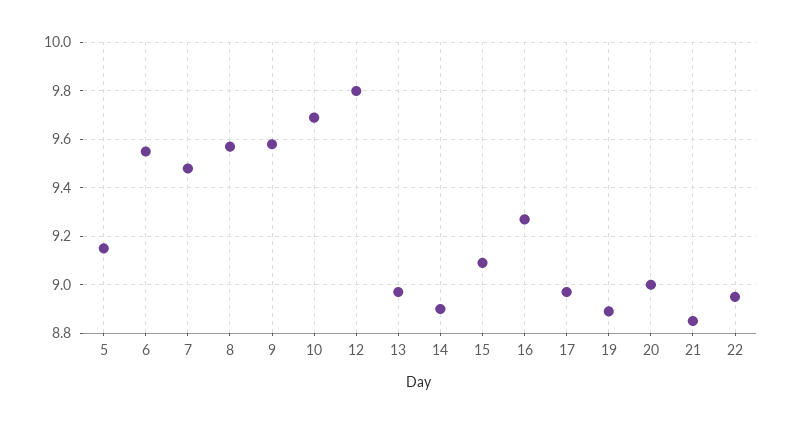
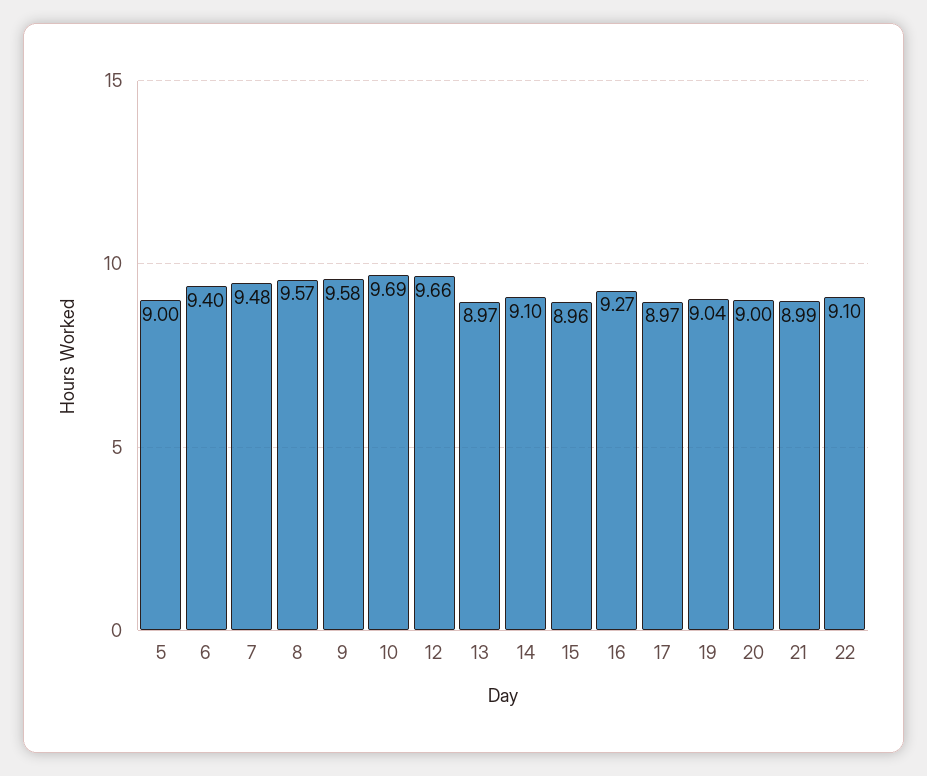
5: 9.15 -> 9
6: 9.55 -> 9.4
12: 9.8 -> 9.66
14: 8.9 -> 9.1
15: 9.1 -> 8.96
19: 8.9 -> 9.04
21: 8.85 -> 8.99
22: 8.95 -> 9.1

